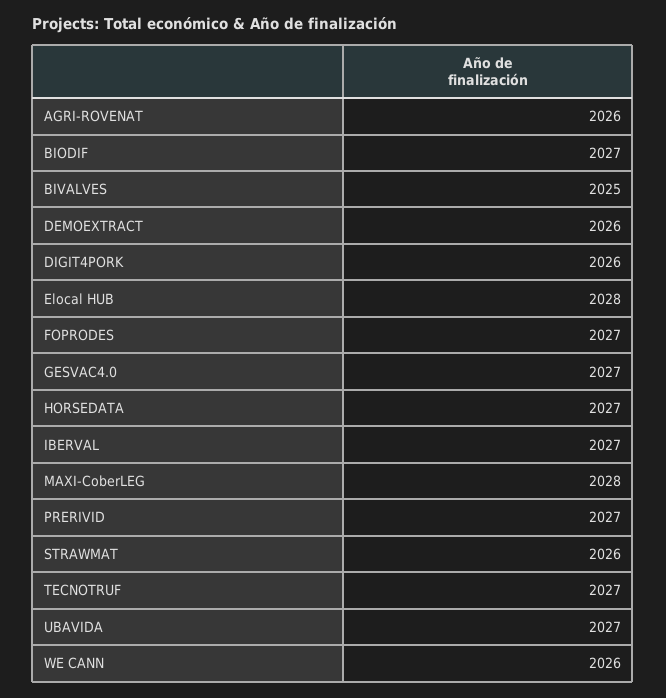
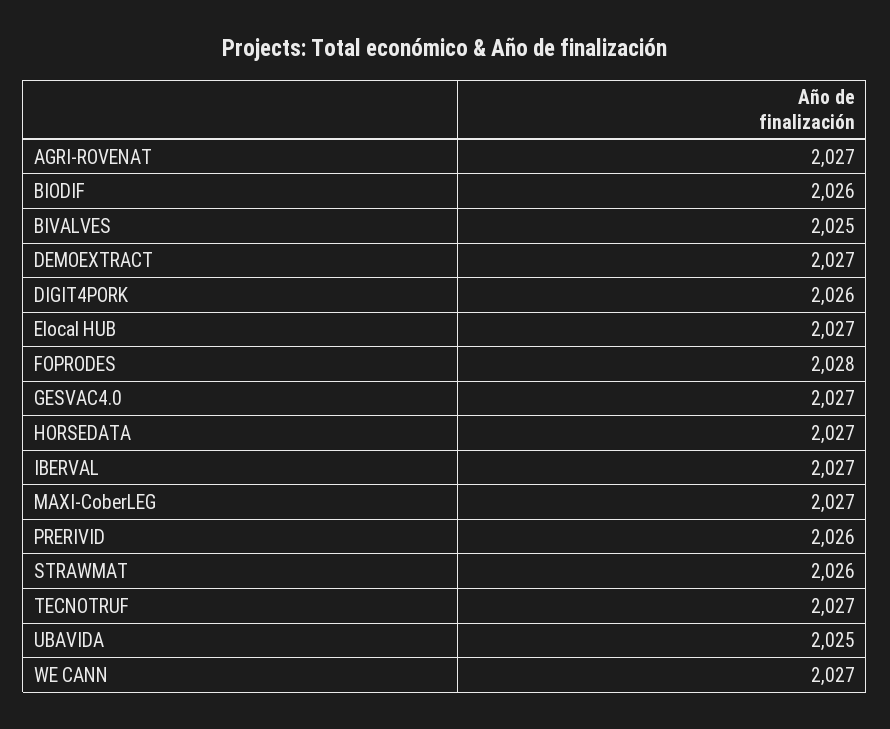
AGRI-ROVENAT: 2026 -> 2027
BIODIF: 2027 -> 2026
DEMOEXTRACT: 2026 -> 2027
Elocal HUB: 2028 -> 2027
FOPRODES: 2027 -> 2028
MAXI-CoberLEG: 2028 -> 2027
PRERIVID: 2027 -> 2026
UBAVIDA: 2027 -> 2025
WE CANN: 2026 -> 2027

